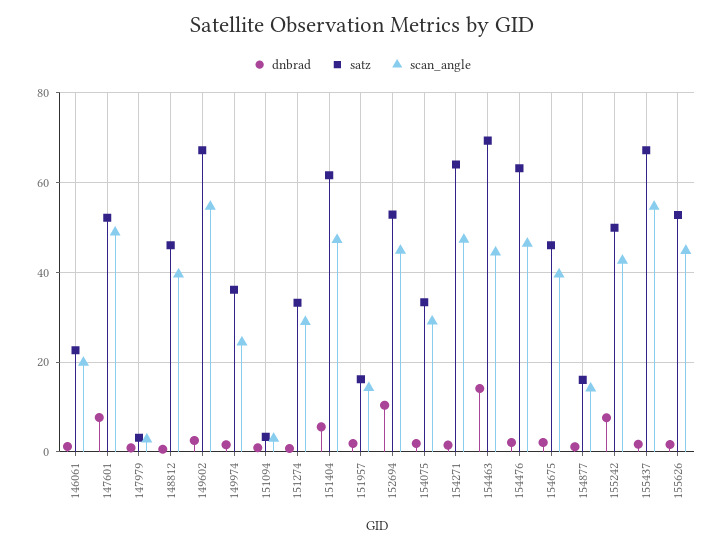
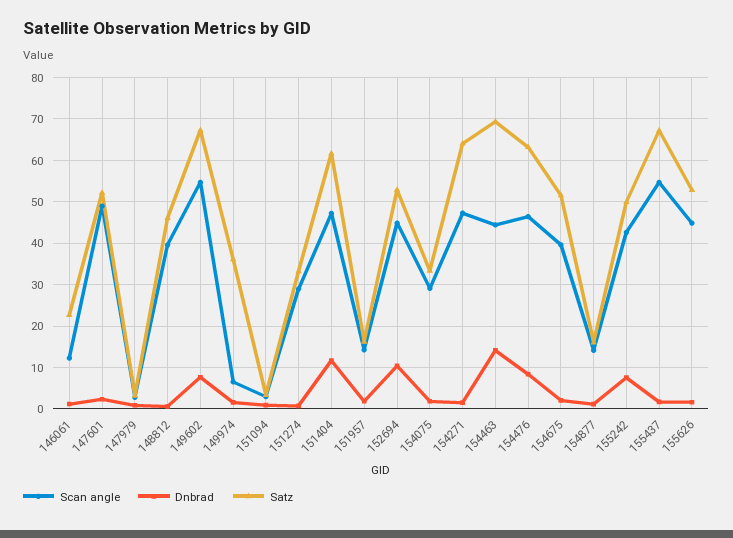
scan_angle, 146061: 20 -> 12
dnbrad, 147601: 8 -> 2
dnbrad, 149602: 2 -> 8
scan_angle, 149974: 24 -> 6
dnbrad, 151404: 6 -> 12
dnbrad, 154476: 2 -> 8
satz, 154675: 46 -> 52

